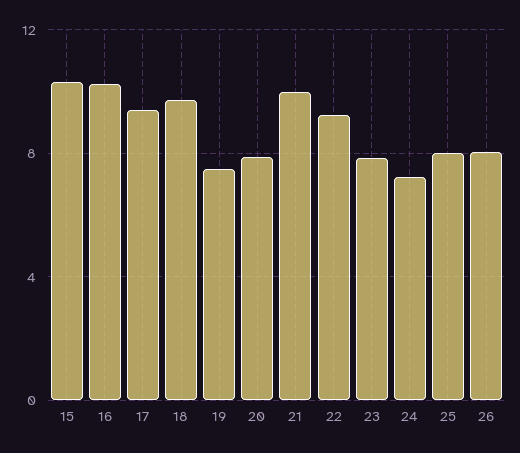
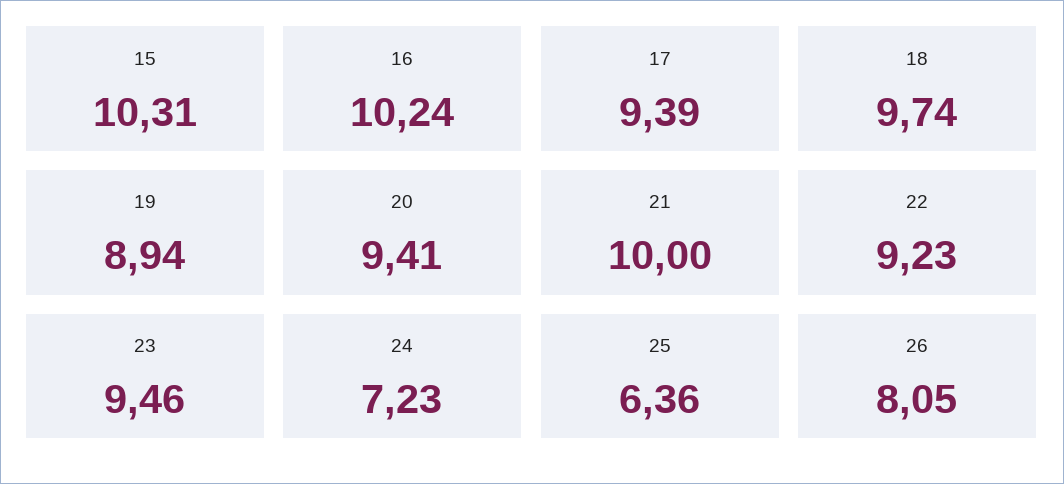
19: 7.5 -> 8.94
20: 8 -> 9.41
23: 8 -> 9.46
25: 8 -> 6.36

